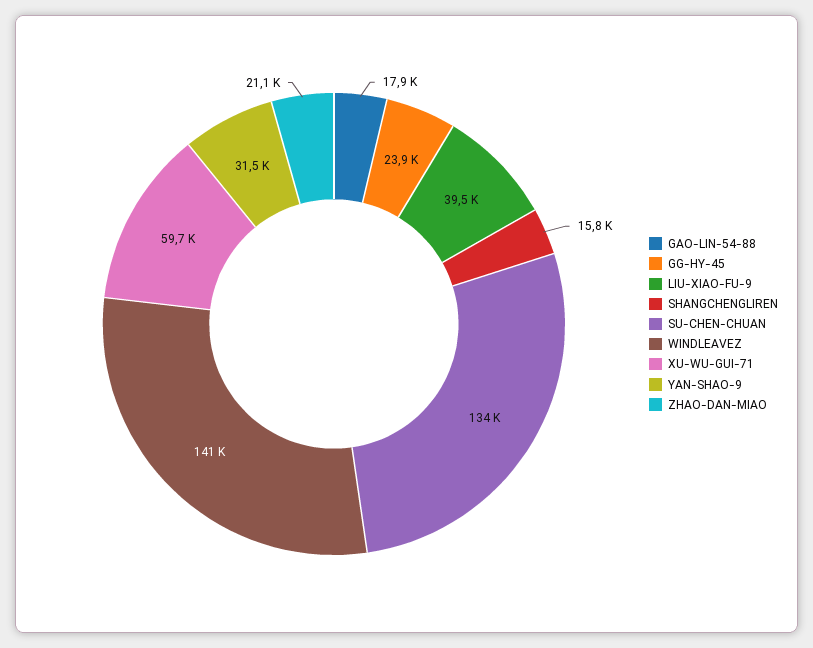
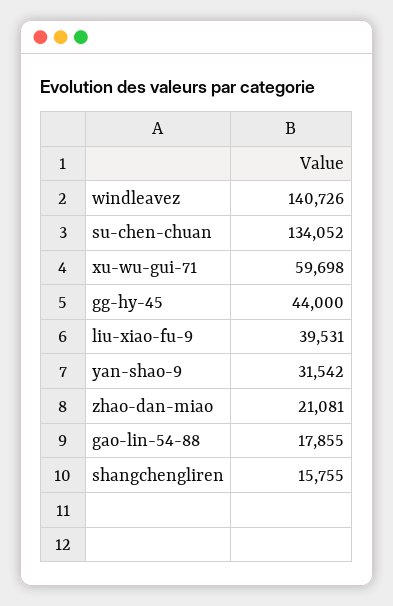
GG-HY-45: 23900 -> 44000

